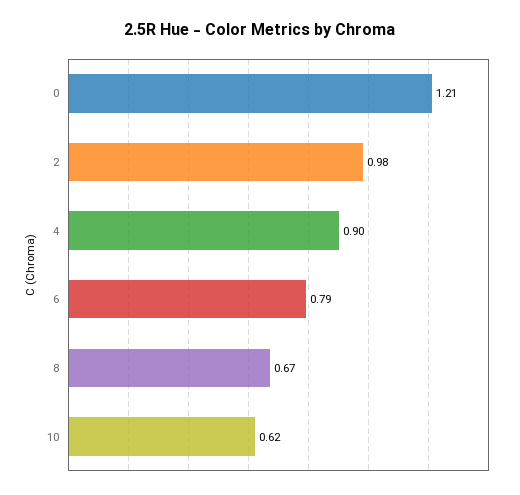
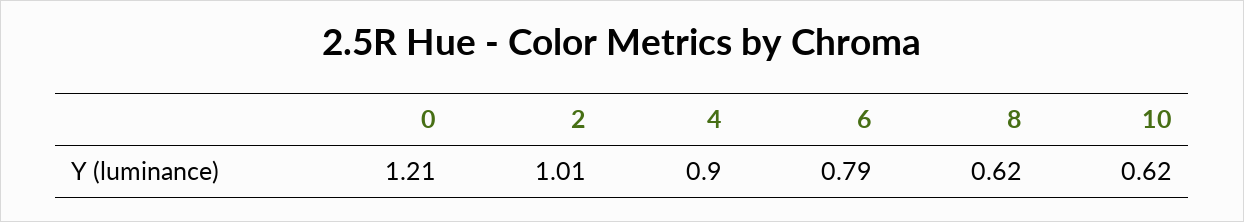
2: 0.98 -> 1.01
8: 0.67 -> 0.62

